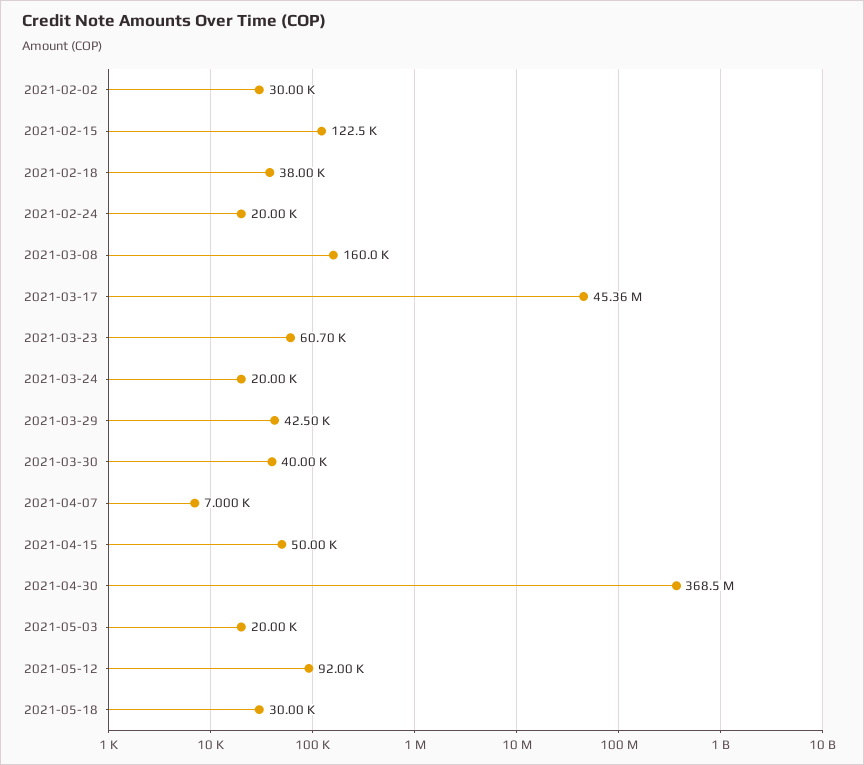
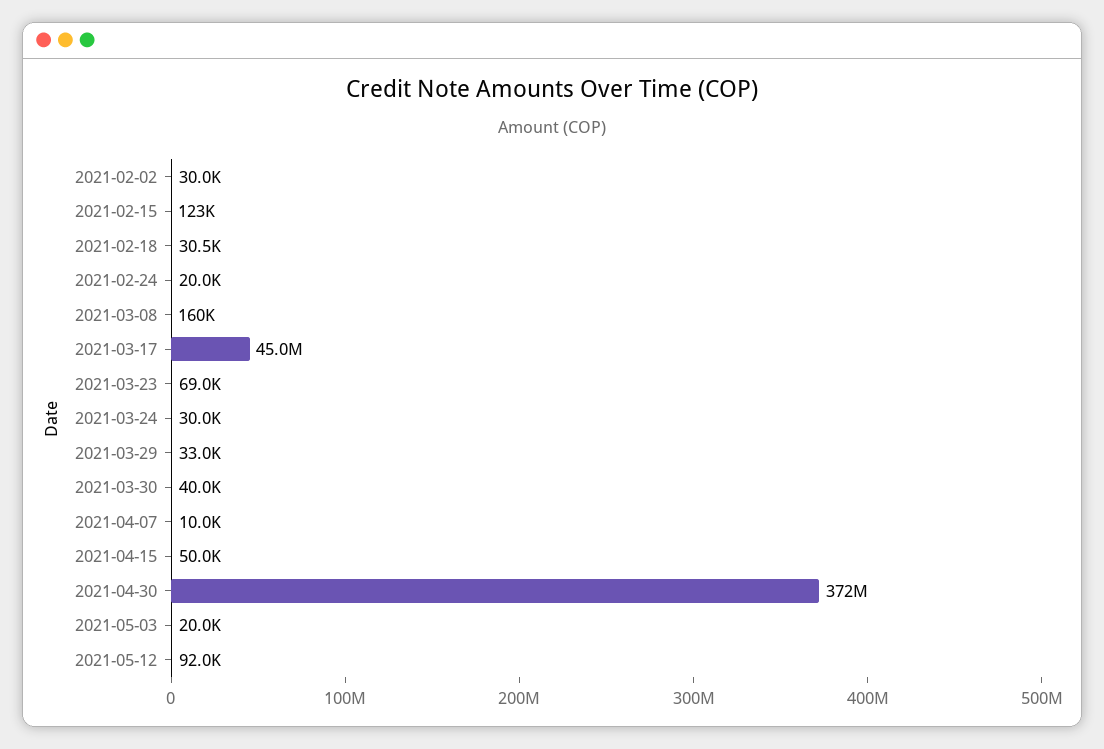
2021-02-18: 38000 -> 30500
2021-03-17: 45360000 -> 45000000
2021-03-23: 60700 -> 69000
2021-03-24: 20000 -> 30000
2021-03-29: 42500 -> 33000
2021-04-07: 7000 -> 10000
2021-04-30: 368500000 -> 372000000
2021-05-18: 30000 -> none

